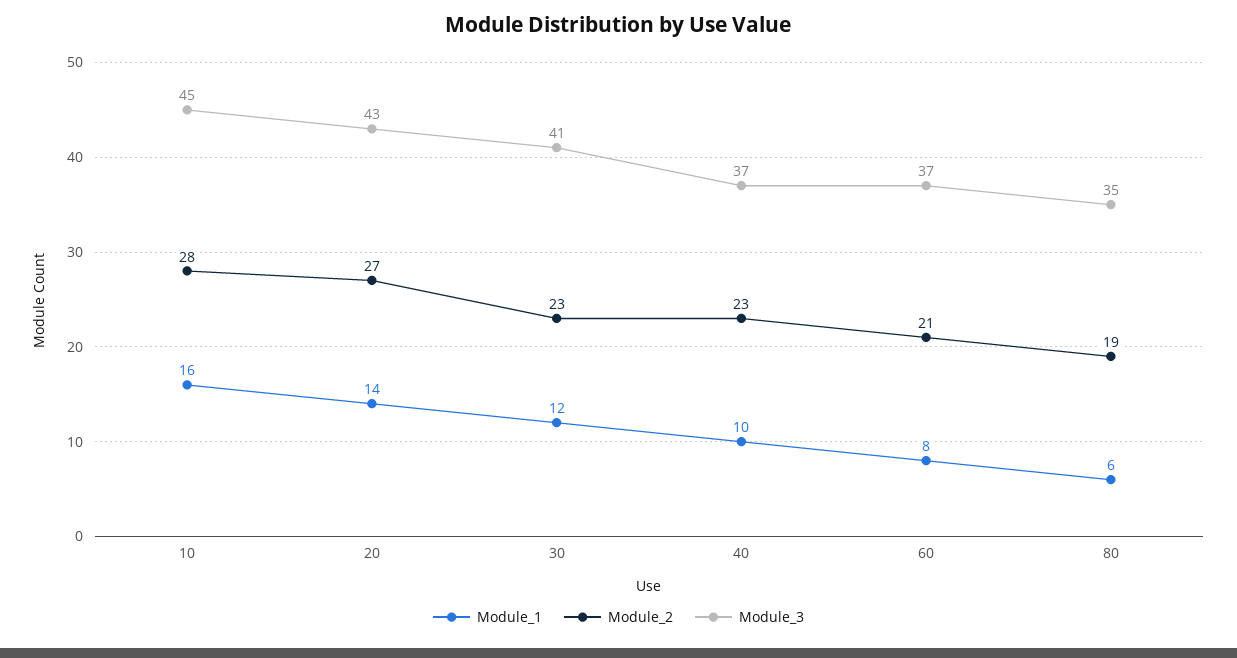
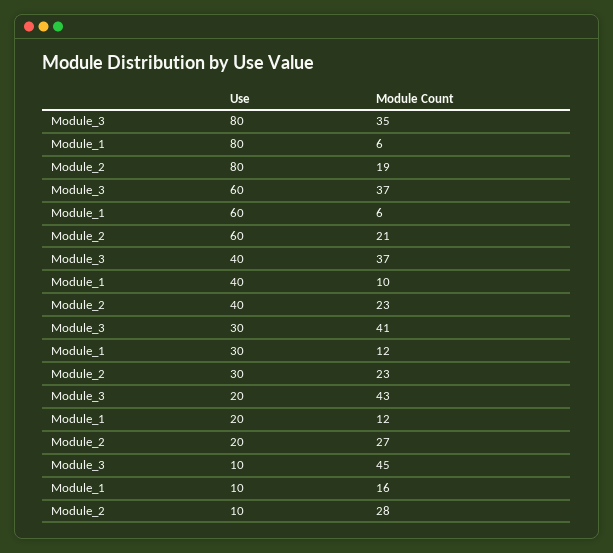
Module_1, 20: 14 -> 12
Module_1, 60: 8 -> 6

